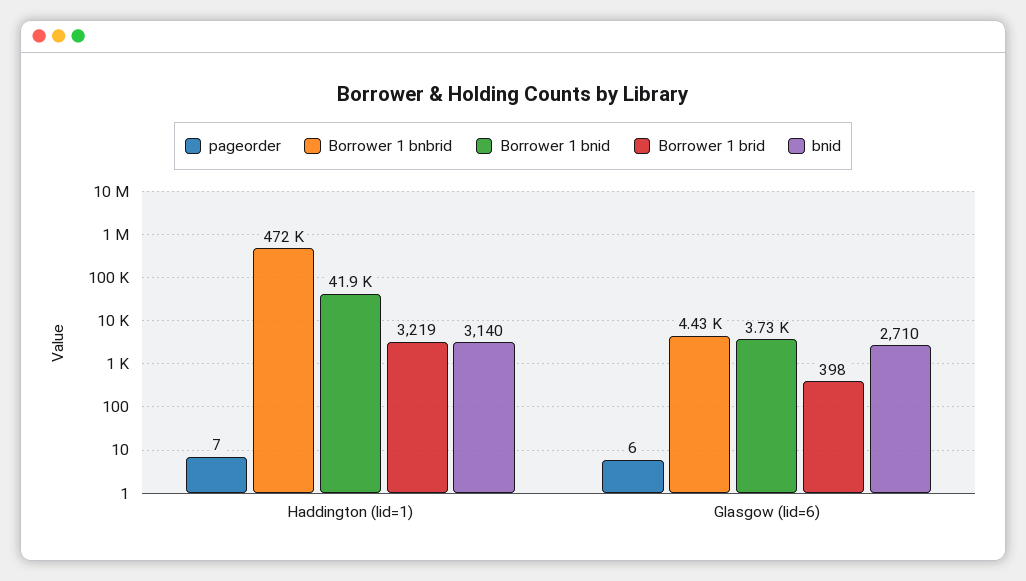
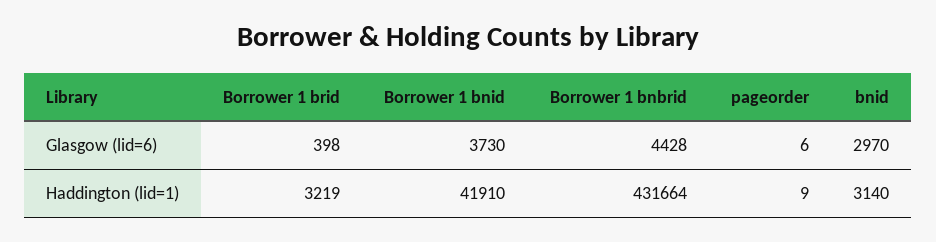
pageorder, Haddington (lid=1): 7 -> 9
Borrower 1 bnbrid, Haddington (lid=1): 472000 -> 431664
bnid, Glasgow (lid=6): 2710 -> 2970

